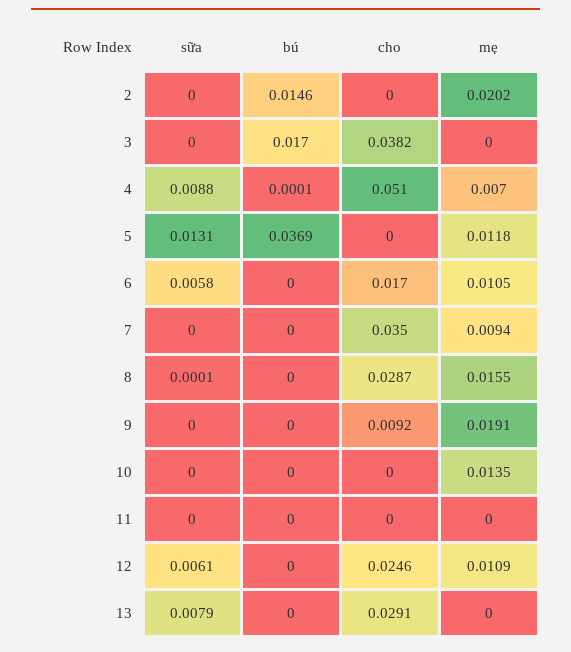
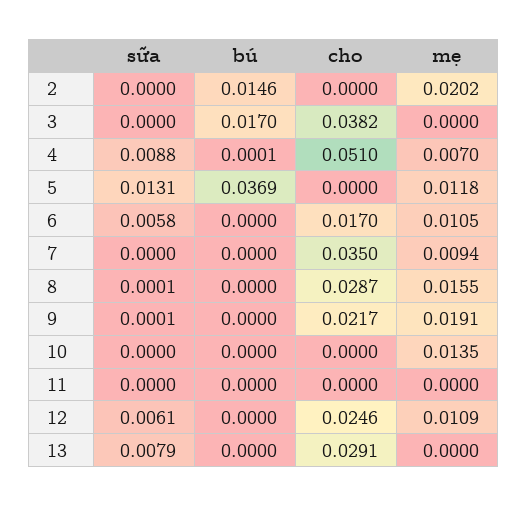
sữa, 9: 0 -> 0.0001
cho, 9: 0.0092 -> 0.0217

